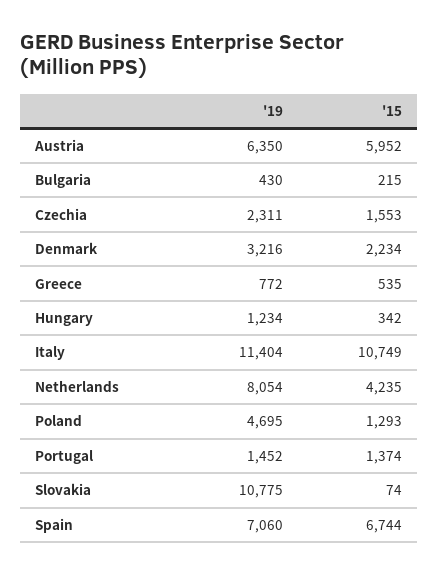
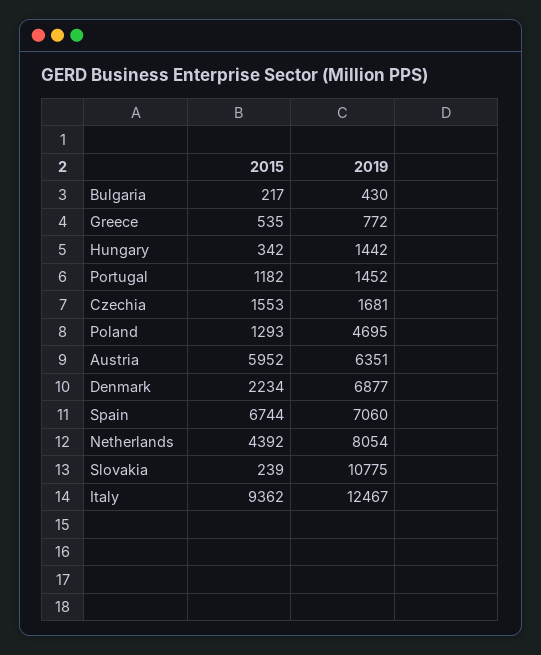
'19, Austria: 6350 -> 6351
'15, Bulgaria: 215 -> 217
'19, Czechia: 2311 -> 1681
'19, Denmark: 3216 -> 6877
'19, Hungary: 1234 -> 1442
'19, Italy: 11404 -> 12467
'15, Italy: 10749 -> 9362
'15, Netherlands: 4235 -> 4392
'15, Portugal: 1374 -> 1182
'15, Slovakia: 74 -> 239

